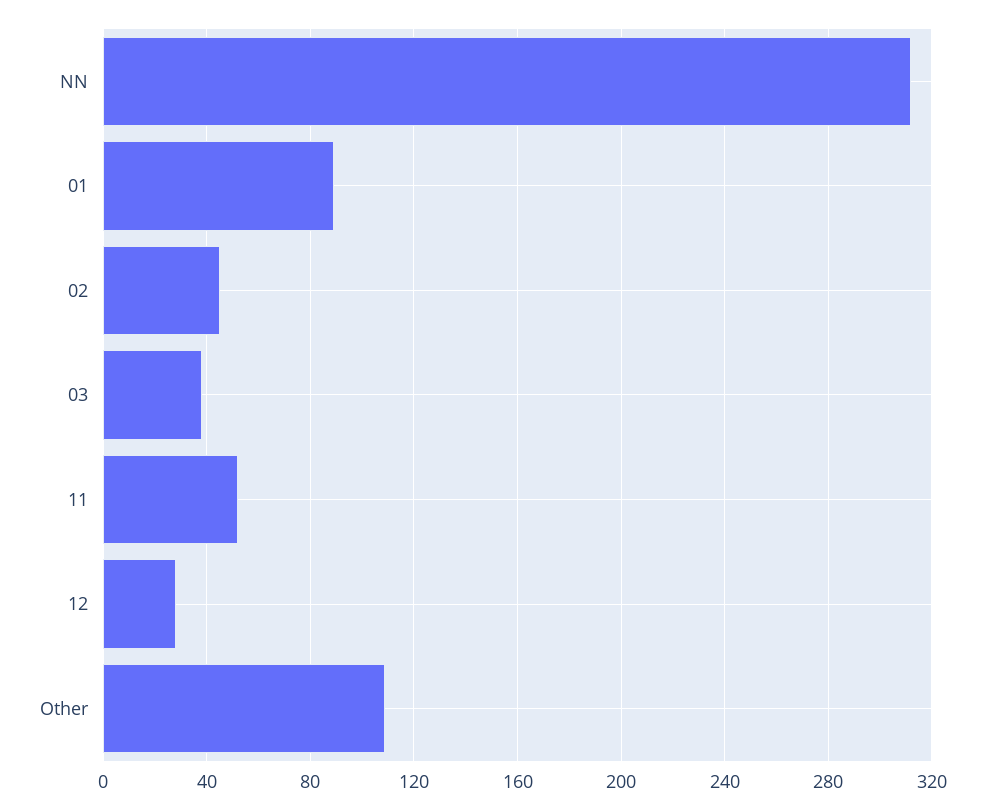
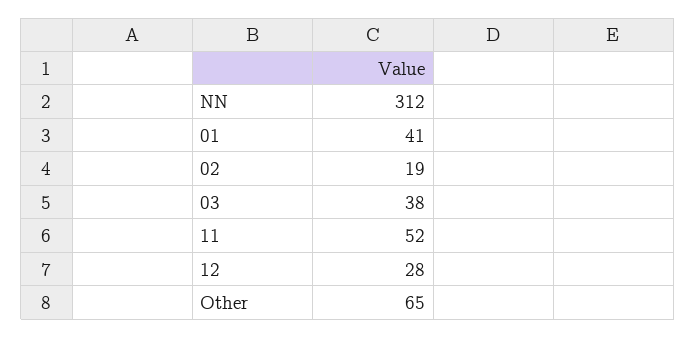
01: 90 -> 41
02: 45 -> 19
Other: 110 -> 65

